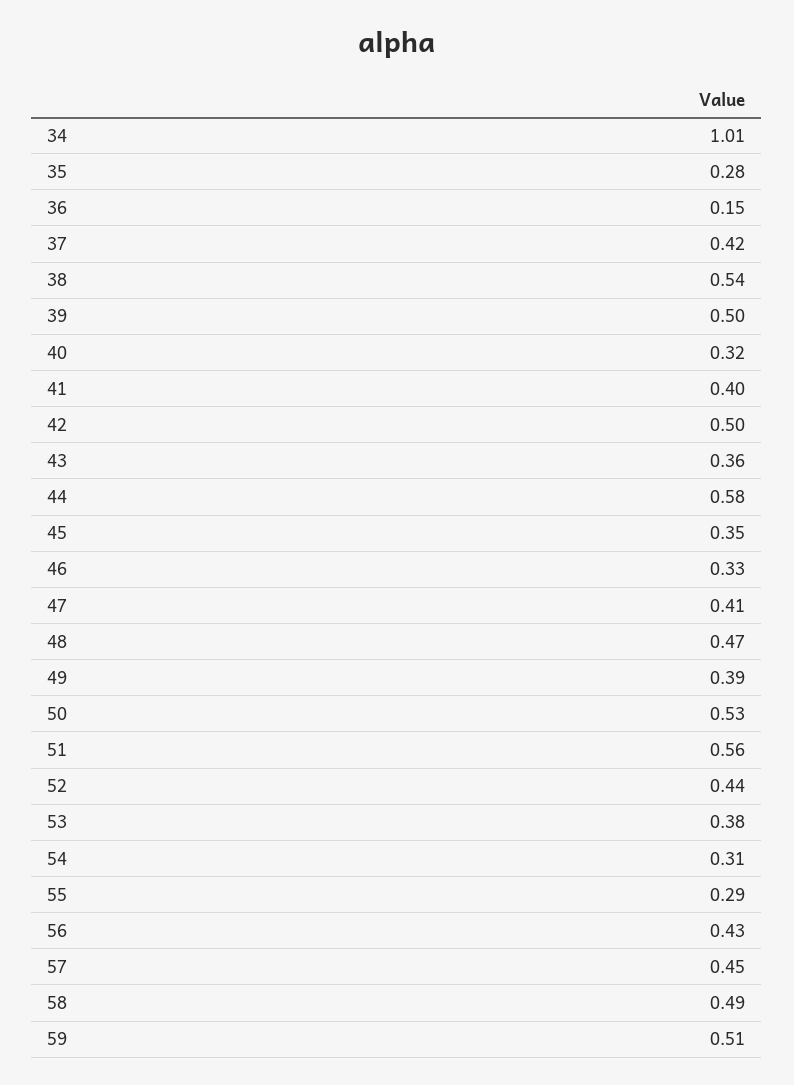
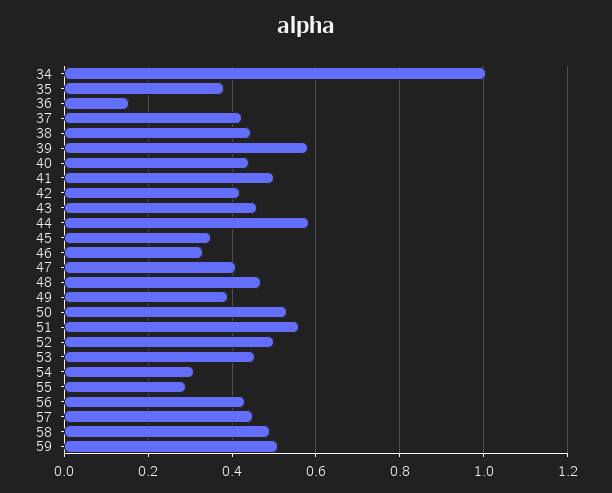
35: 0.28 -> 0.38
38: 0.54 -> 0.44
39: 0.5 -> 0.58
40: 0.32 -> 0.44
41: 0.4 -> 0.5
42: 0.5 -> 0.42
43: 0.36 -> 0.46
52: 0.44 -> 0.5
53: 0.38 -> 0.46

